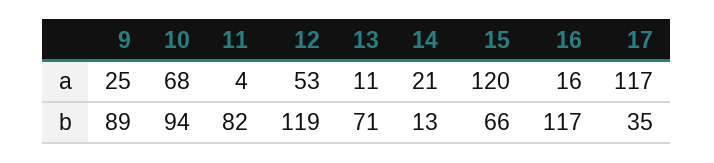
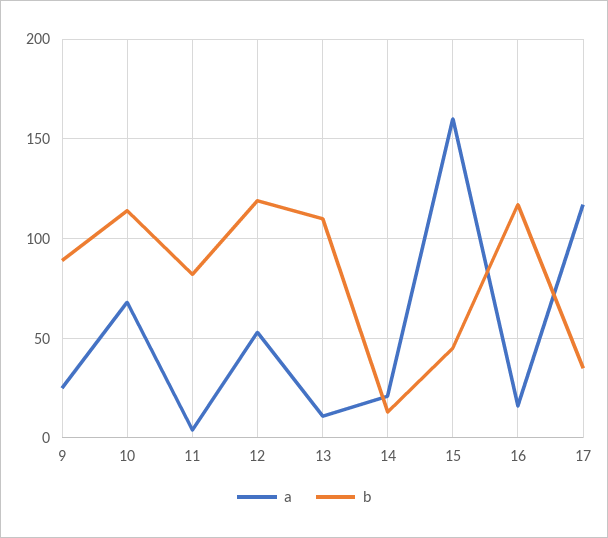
a, 15: 120 -> 160
b, 10: 94 -> 115
b, 13: 71 -> 110
b, 15: 66 -> 45

